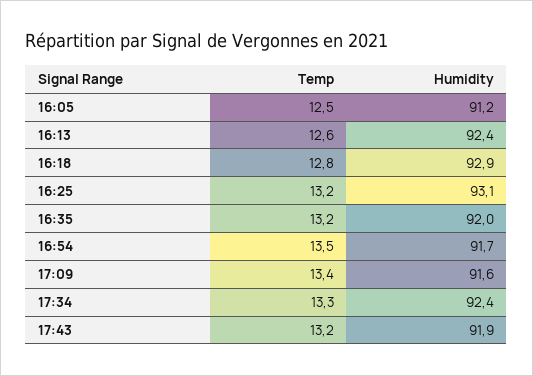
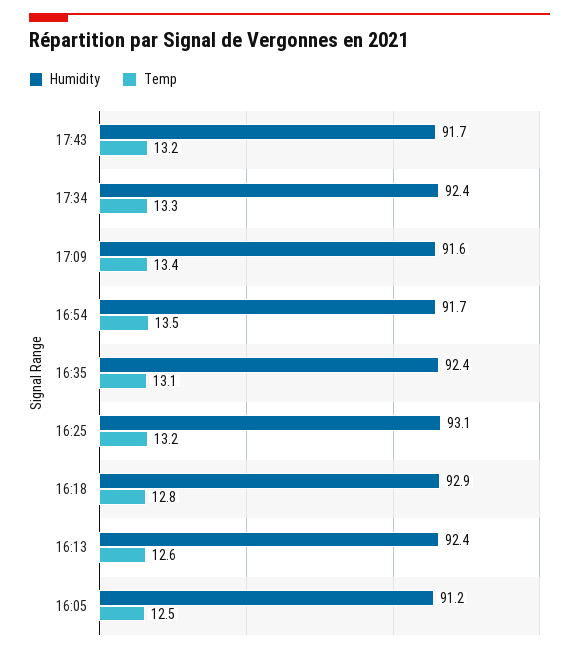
Temp, 16:35: 13.2 -> 13.1
Humidity, 16:35: 92 -> 92.4
Humidity, 17:43: 91.9 -> 91.7

